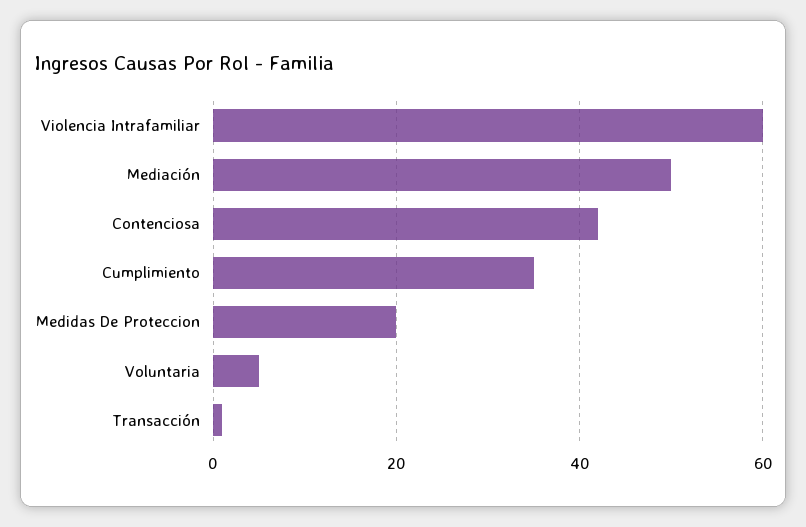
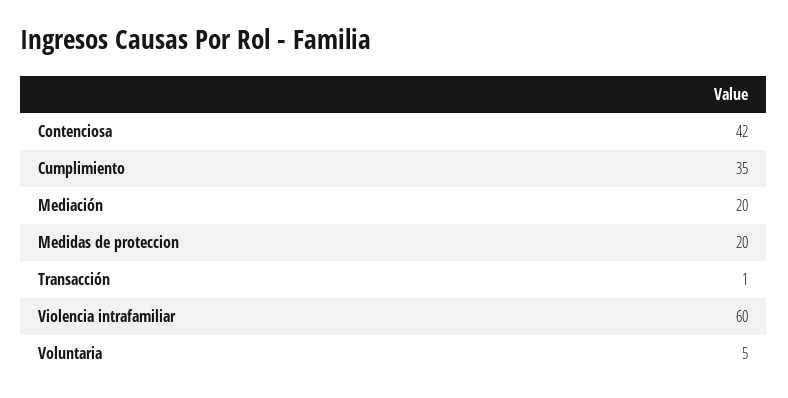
Mediación: 50 -> 20

